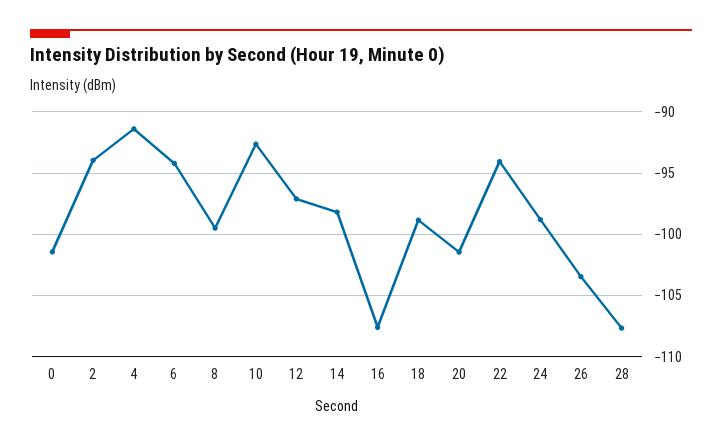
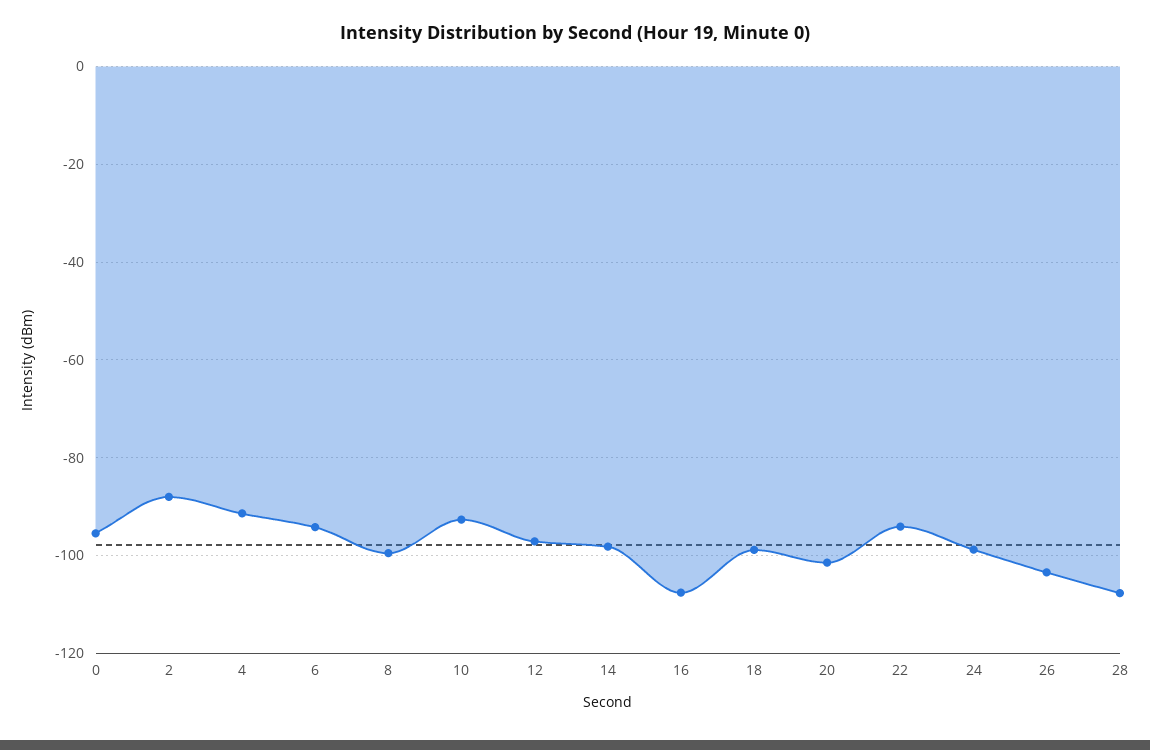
0: -101.5 -> -96
2: -94 -> -88

